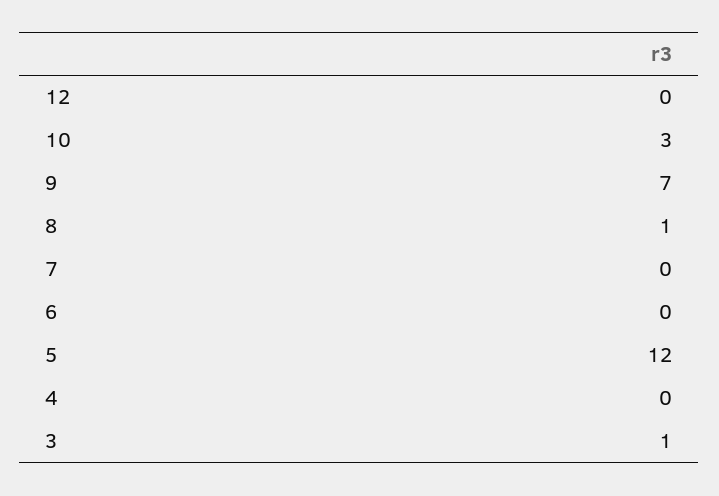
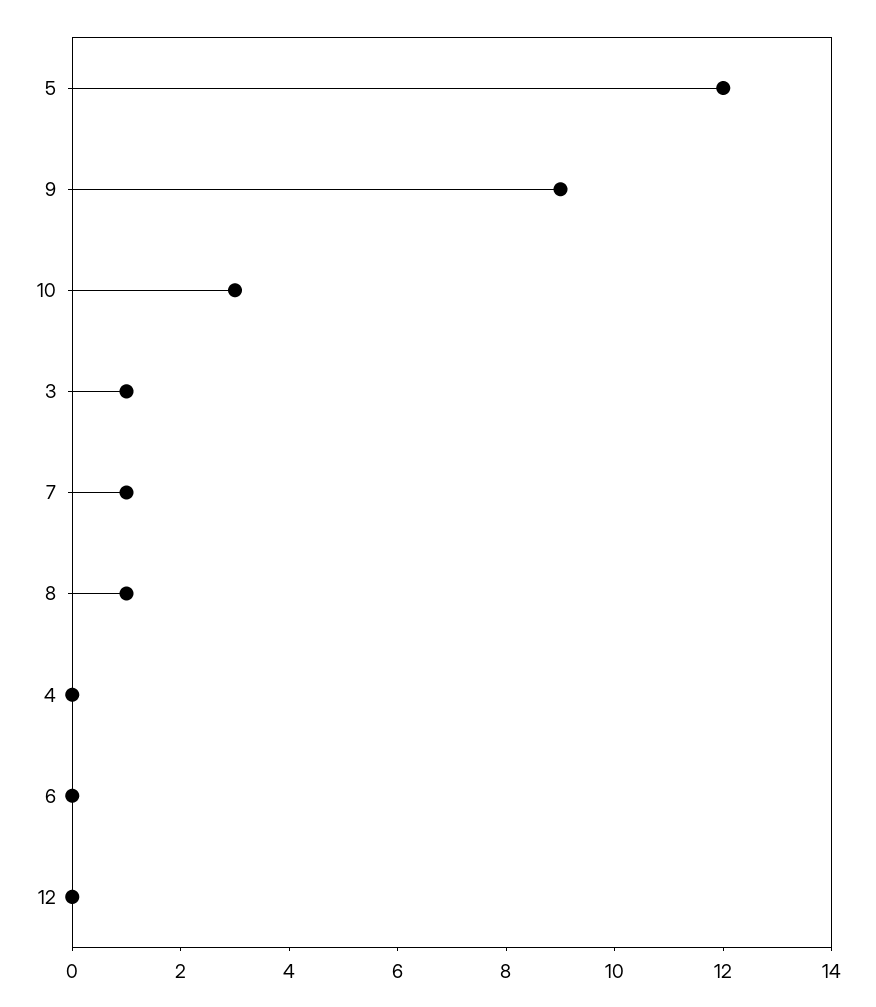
9: 7 -> 9
7: 0 -> 1

